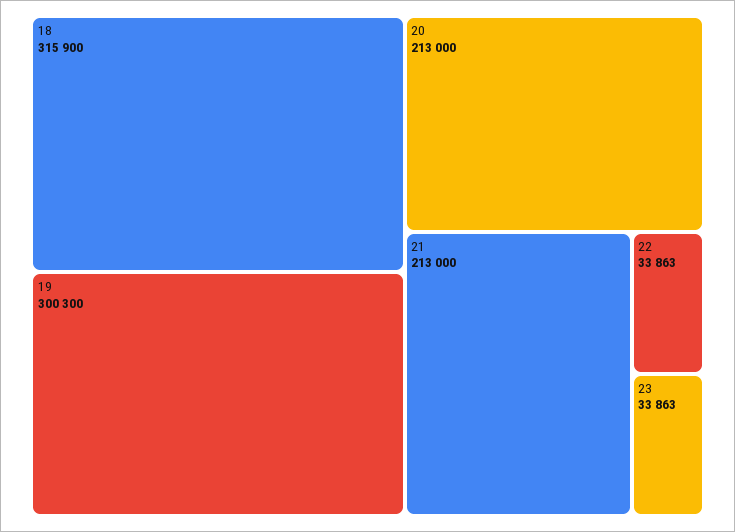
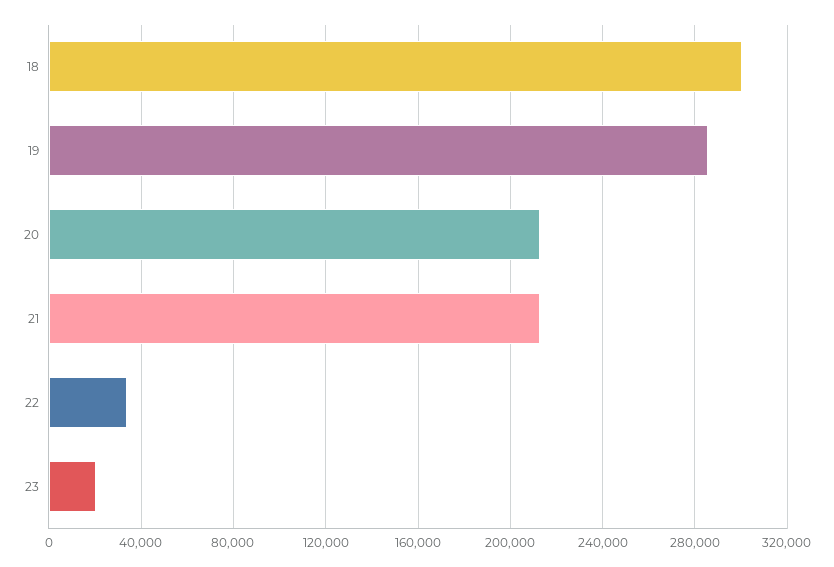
18: 315900 -> 300000
19: 300300 -> 285000
23: 33863 -> 20000

